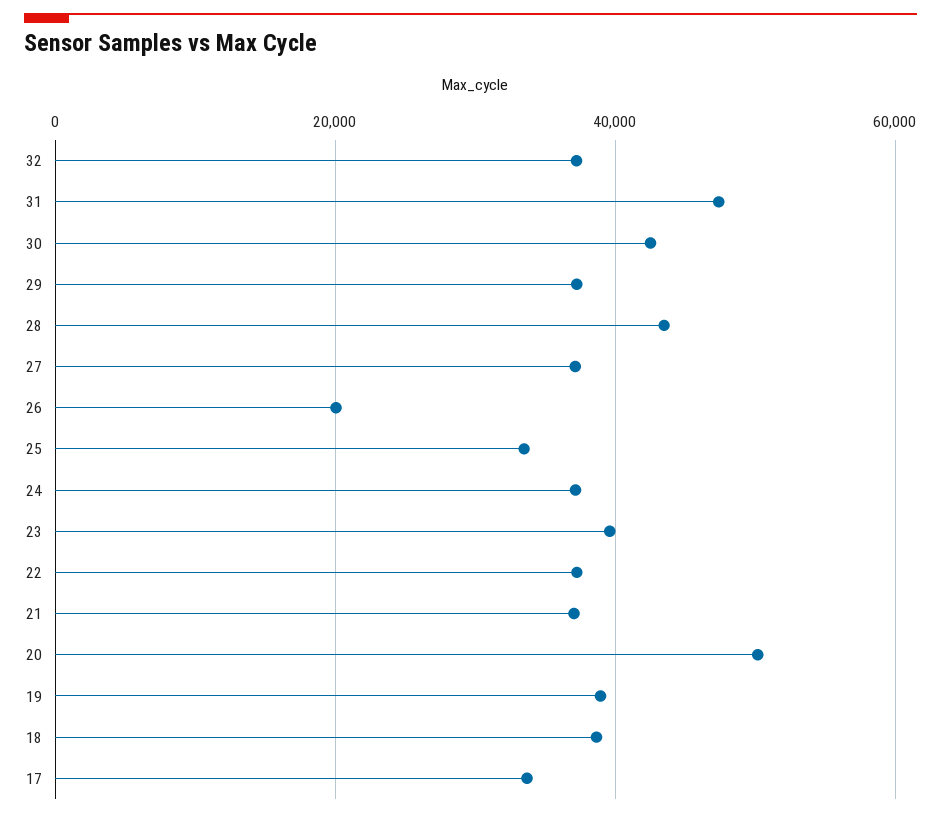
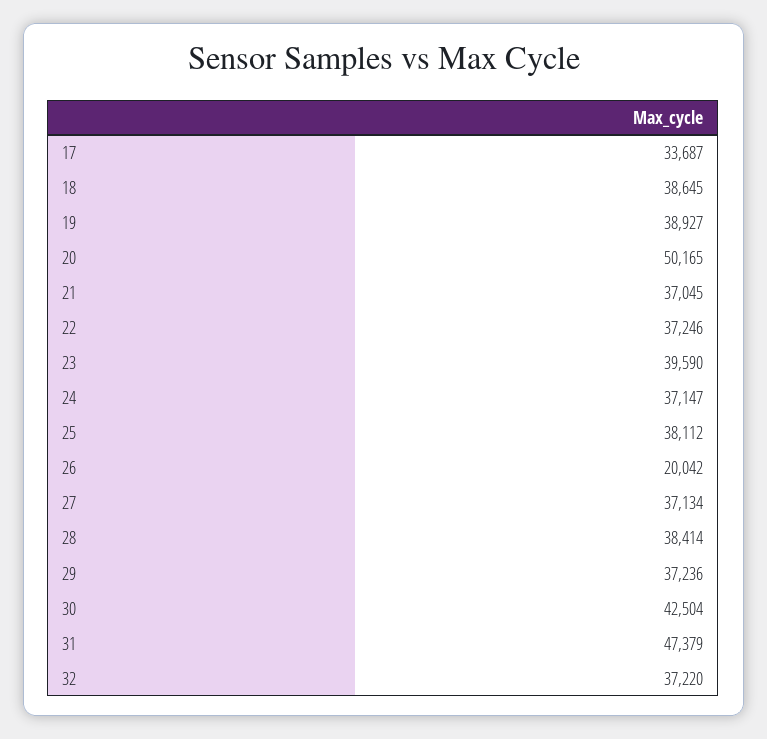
28: 44000 -> 38414
25: 34000 -> 38112

